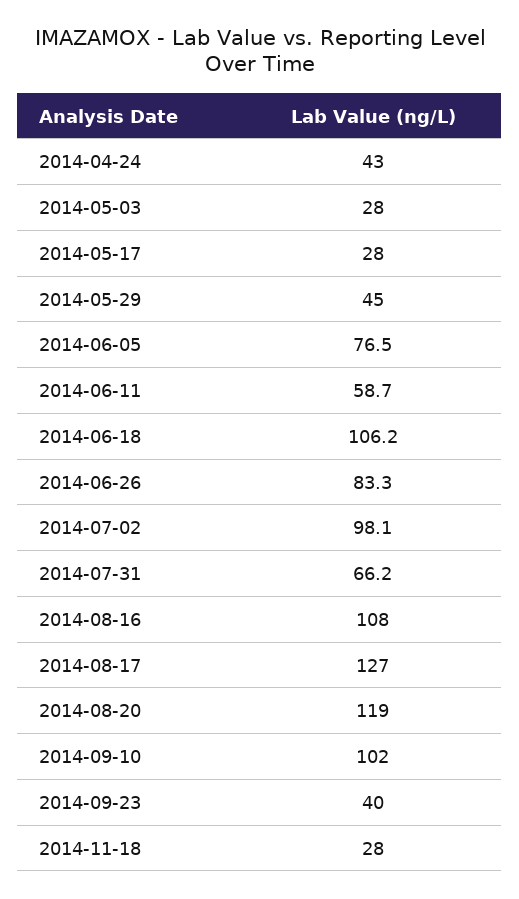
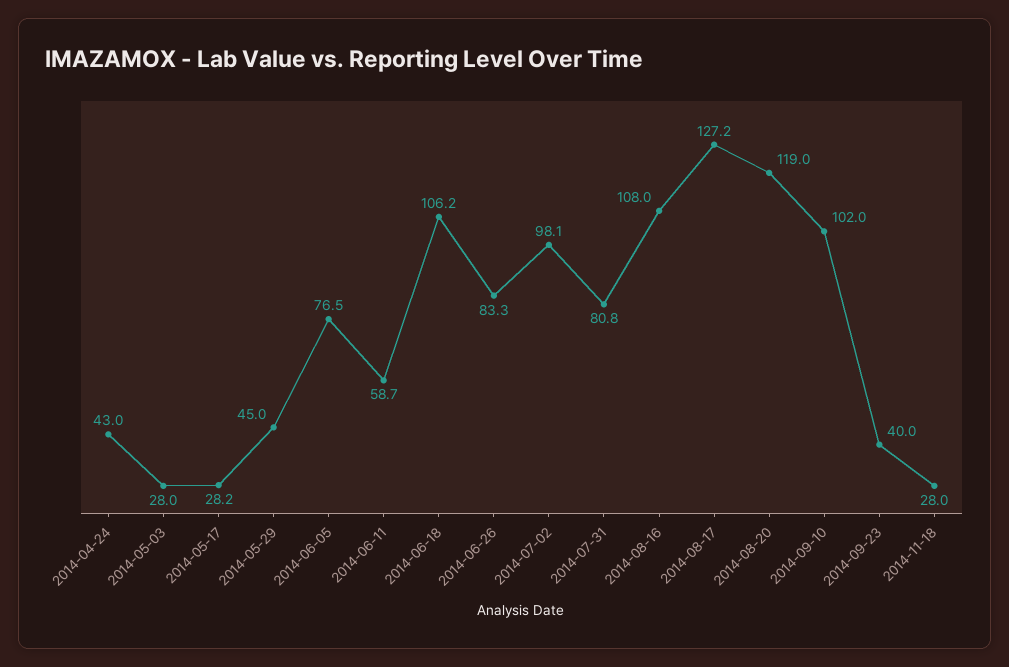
2014-05-17: 28 -> 28.2
2014-07-31: 66.2 -> 80.8
2014-08-17: 127 -> 127.2

